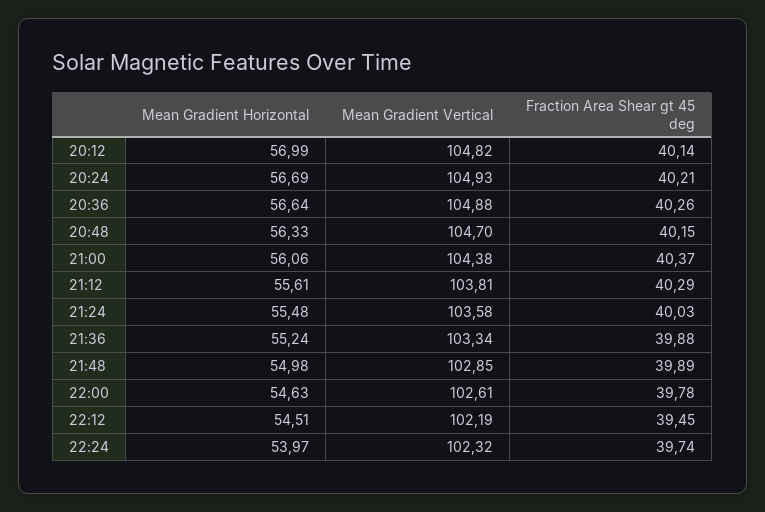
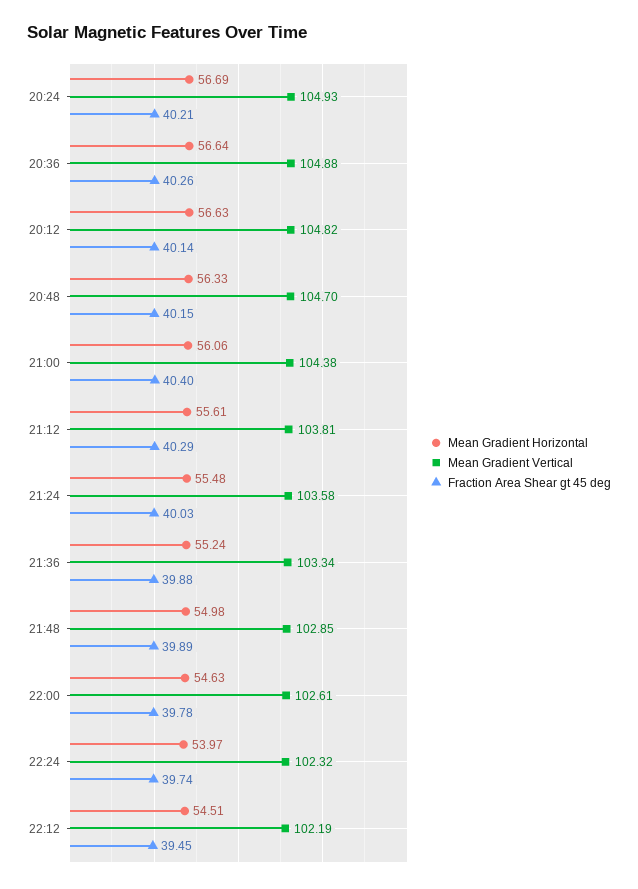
Mean Gradient Horizontal, 20:12: 56.99 -> 56.63
Fraction Area Shear gt 45 deg, 21:00: 40.37 -> 40.4

